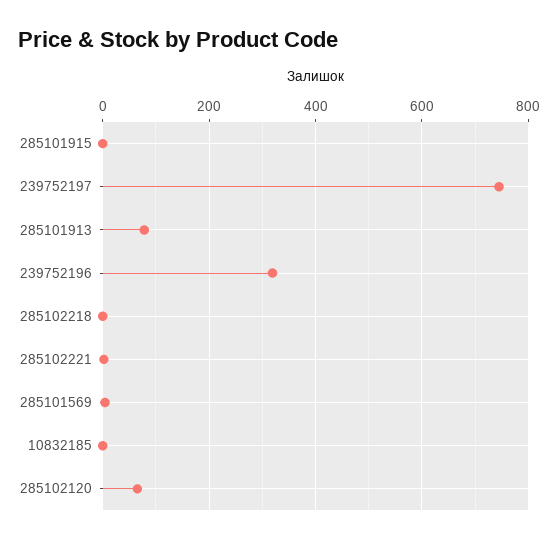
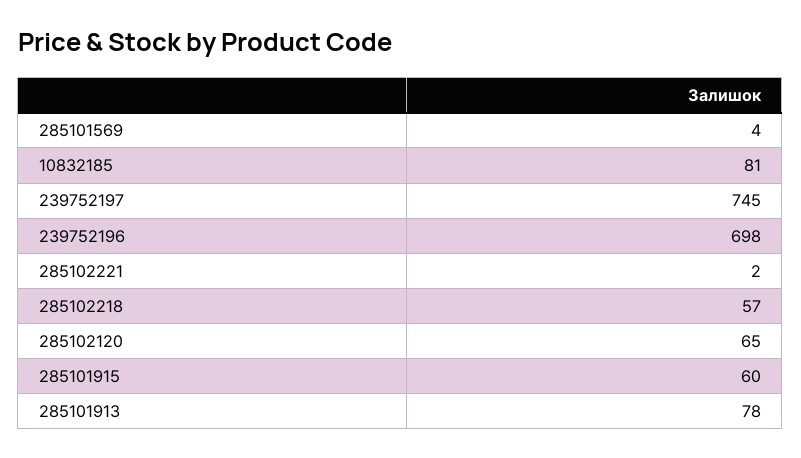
285101915: 0 -> 60
239752196: 320 -> 698
285102218: 0 -> 57
10832185: 0 -> 81

